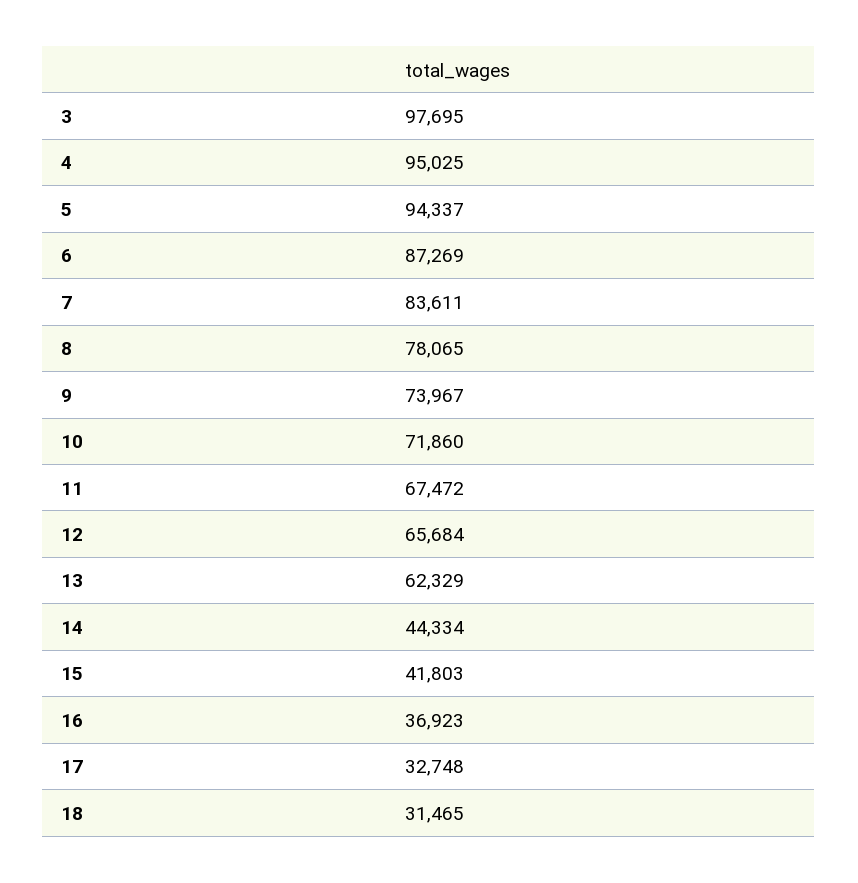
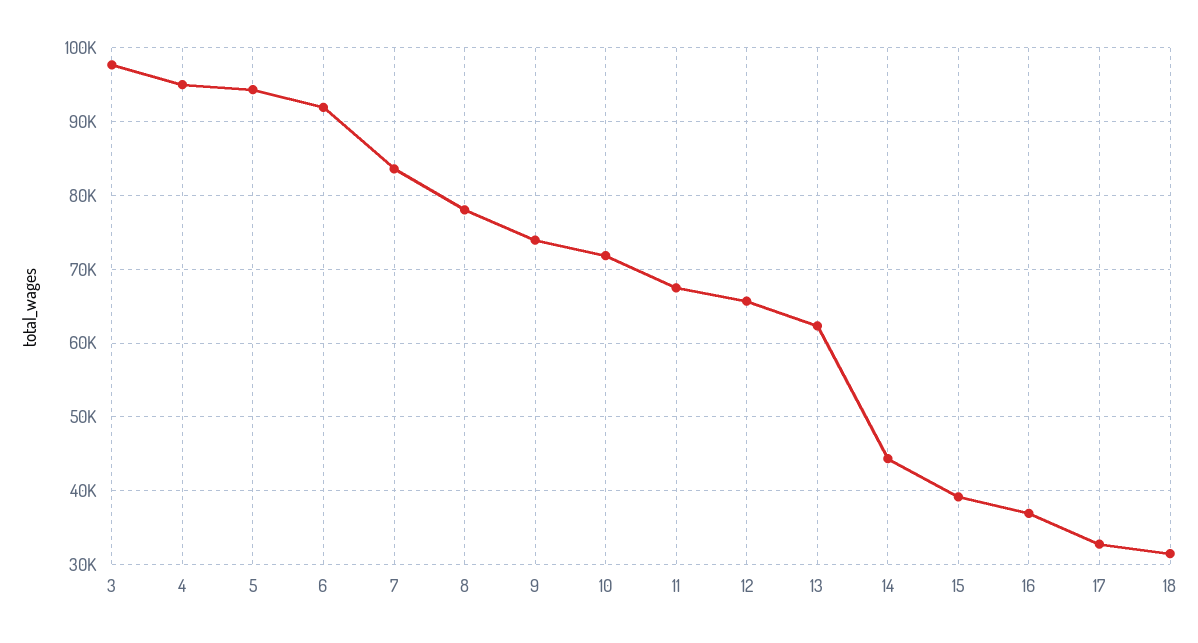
6: 87269 -> 92000
15: 41803 -> 39000

